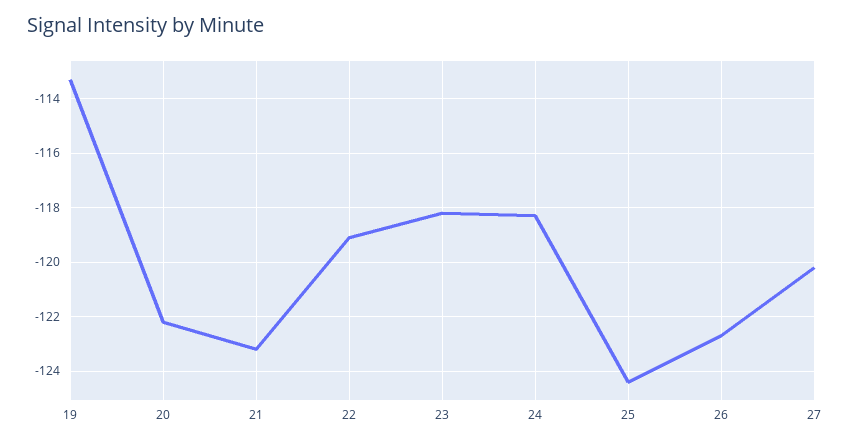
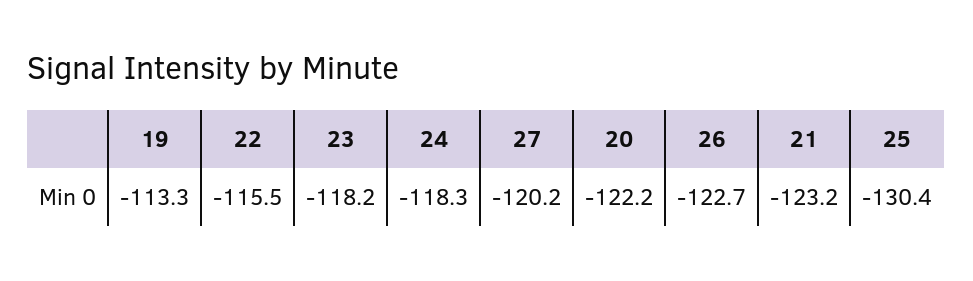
22: -119 -> -115.5
25: -124.5 -> -130.4

